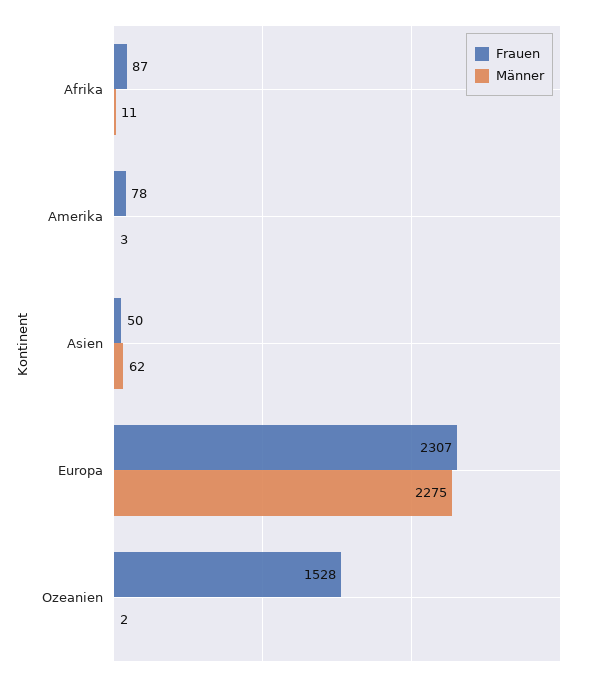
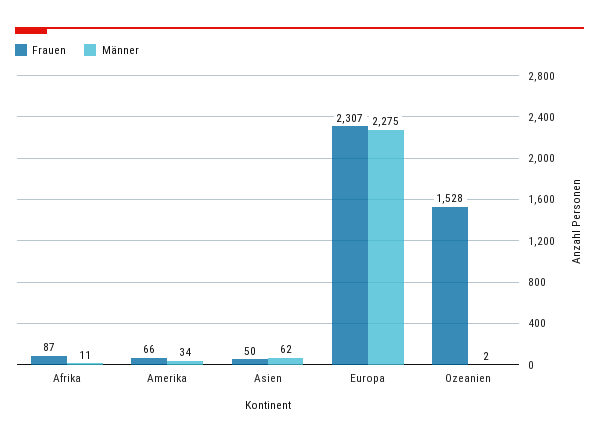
Frauen, Amerika: 78 -> 66
Männer, Amerika: 3 -> 34

